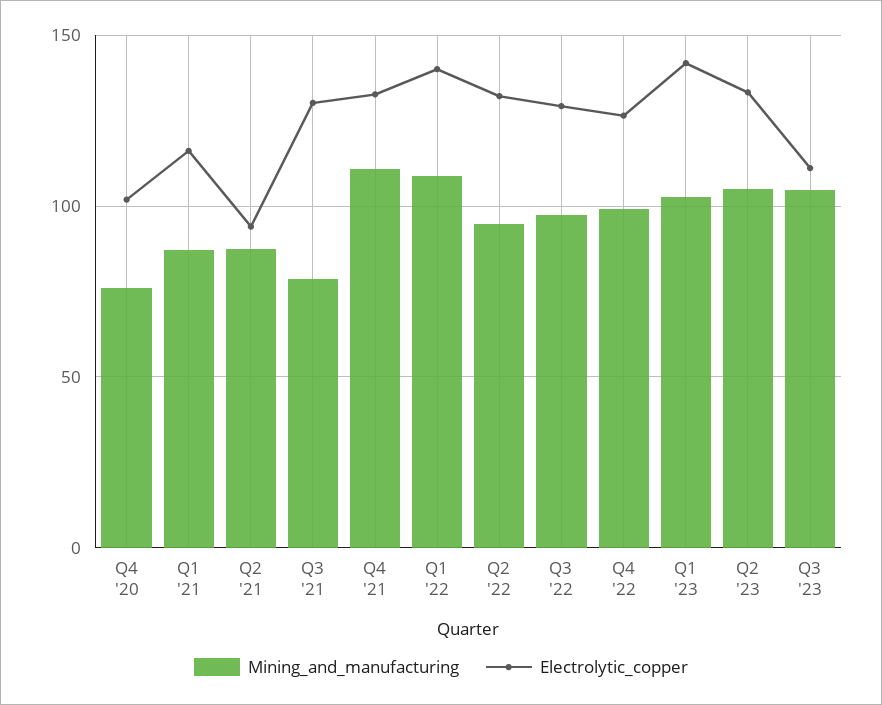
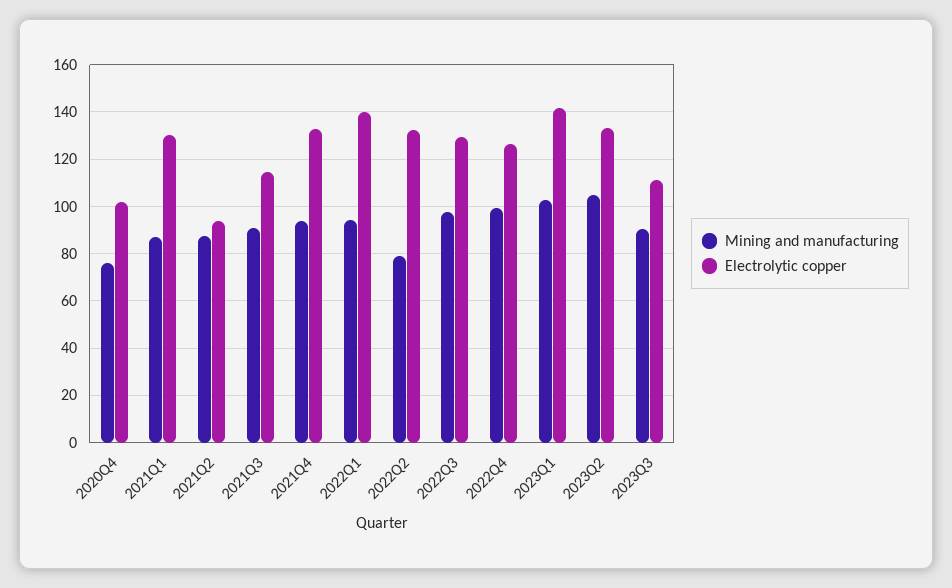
Electrolytic_copper, Q1 '21: 115 -> 130
Mining_and_manufacturing, Q3 '21: 80 -> 90
Electrolytic_copper, Q3 '21: 130 -> 115
Mining_and_manufacturing, Q4 '21: 110 -> 95
Mining_and_manufacturing, Q1 '22: 110 -> 95
Mining_and_manufacturing, Q2 '22: 95 -> 80
Mining_and_manufacturing, Q3 '23: 105 -> 90

